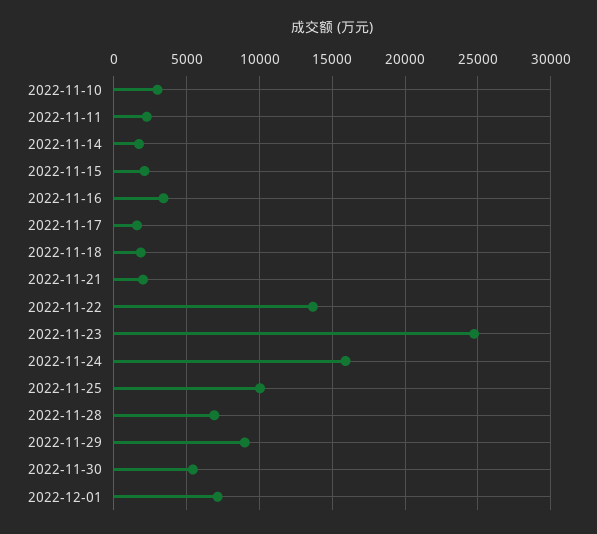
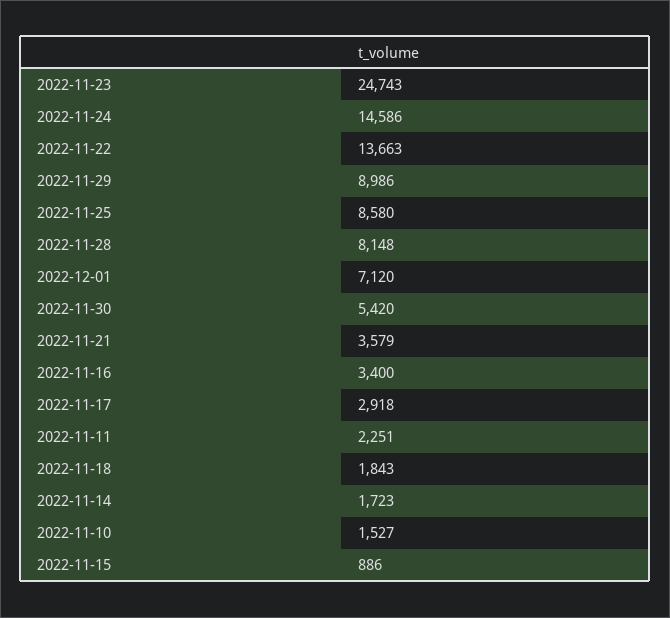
2022-11-10: 3000 -> 1527
2022-11-15: 2000 -> 886
2022-11-17: 1500 -> 2918
2022-11-21: 2000 -> 3579
2022-11-24: 16000 -> 14586
2022-11-25: 10000 -> 8580
2022-11-28: 7000 -> 8148

